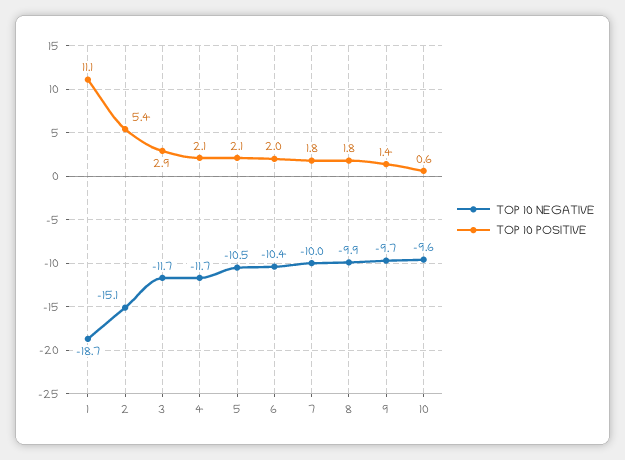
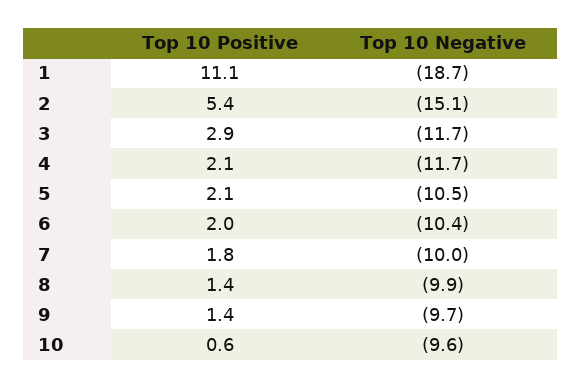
TOP 10 POSITIVE, 8: 1.8 -> 1.4

